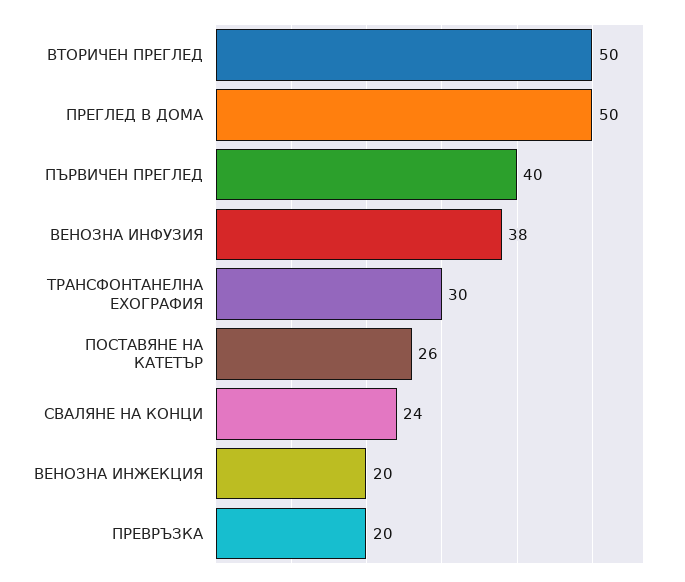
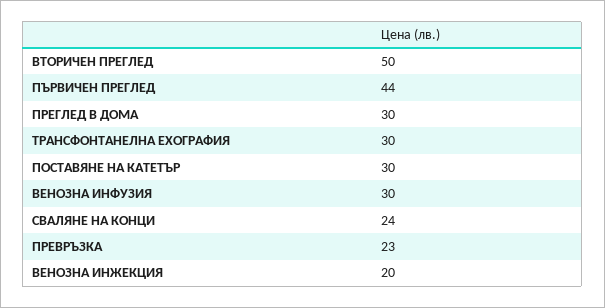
ПРЕГЛЕД В ДОМА: 50 -> 30
ПЪРВИЧЕН ПРЕГЛЕД: 40 -> 44
ВЕНОЗНА ИНФУЗИЯ: 38 -> 30
ПОСТАВЯНЕ НА КАТЕТЪР: 26 -> 30
ПРЕВРЪЗКА: 20 -> 23

